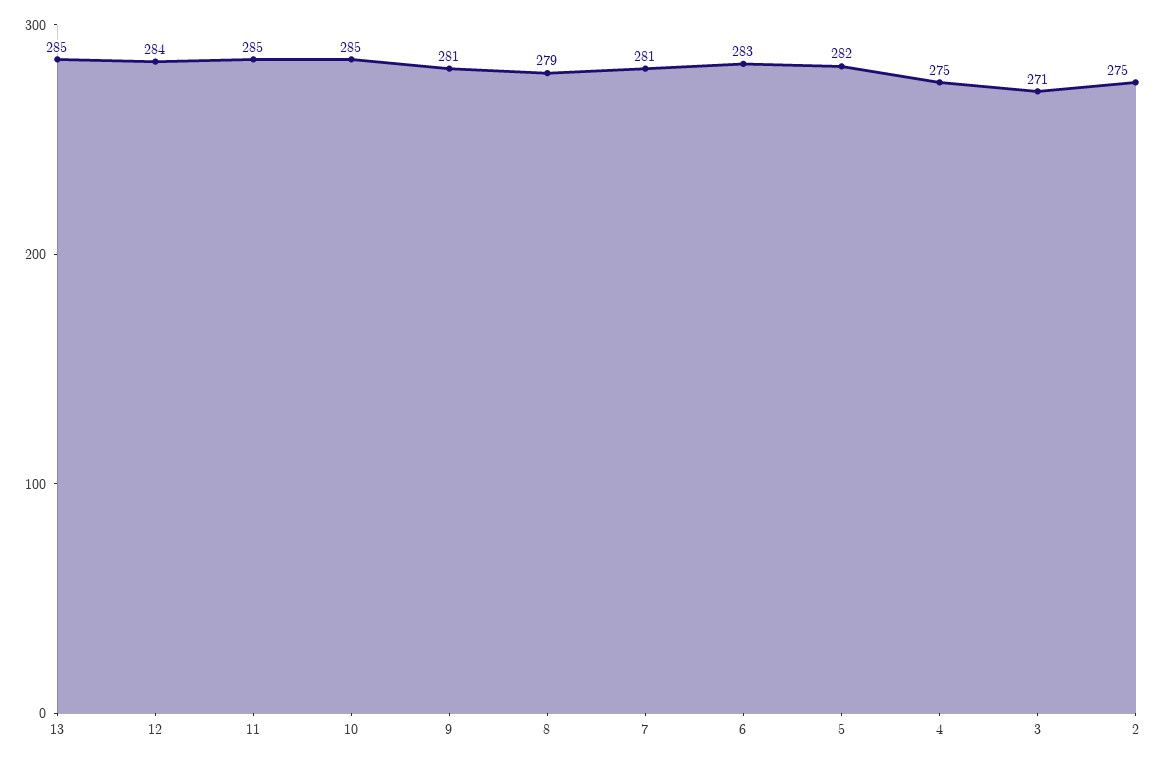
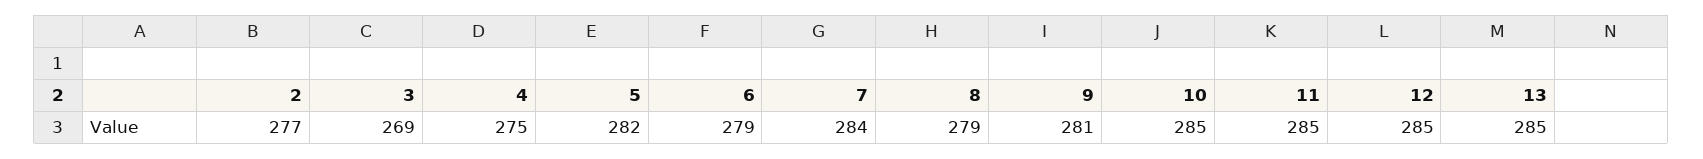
12: 284 -> 285
7: 281 -> 284
6: 283 -> 279
3: 271 -> 269
2: 275 -> 277

